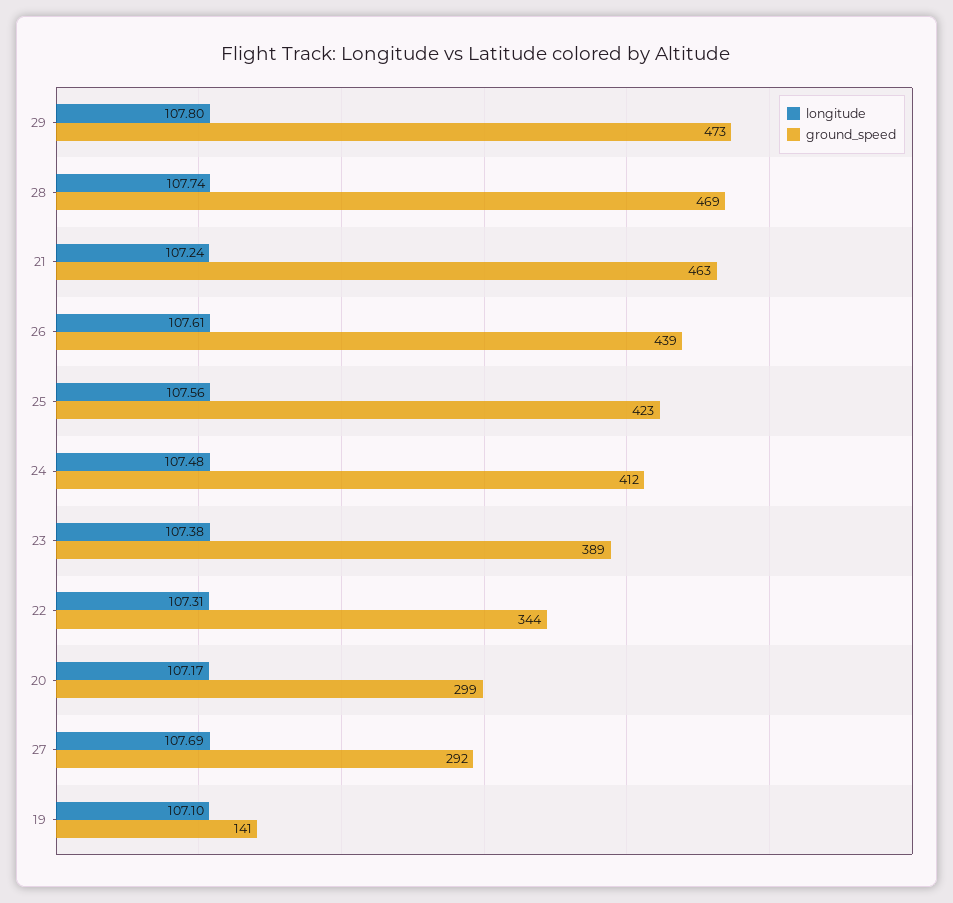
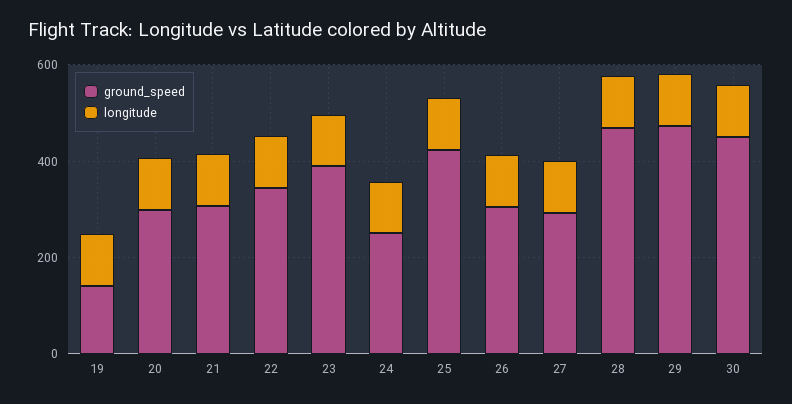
ground_speed, 21: 463 -> 300
ground_speed, 26: 439 -> 300
ground_speed, 24: 412 -> 250
ground_speed, 30: none -> 450
longitude, 30: none -> 100

